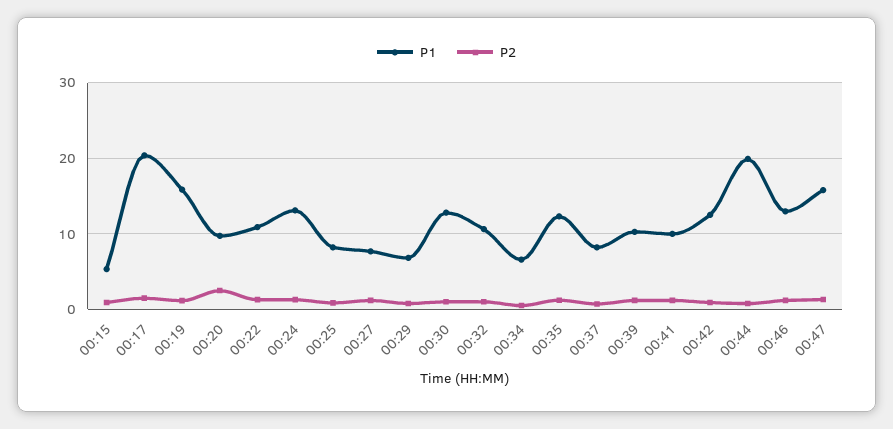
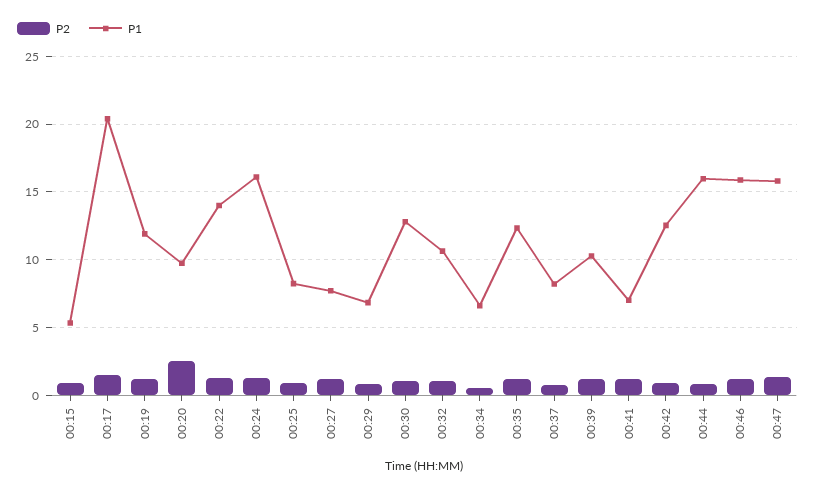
P1, 00:19: 16 -> 12
P1, 00:22: 11 -> 14
P1, 00:24: 13 -> 16
P1, 00:41: 10 -> 7
P1, 00:44: 20 -> 16
P1, 00:46: 13 -> 16

